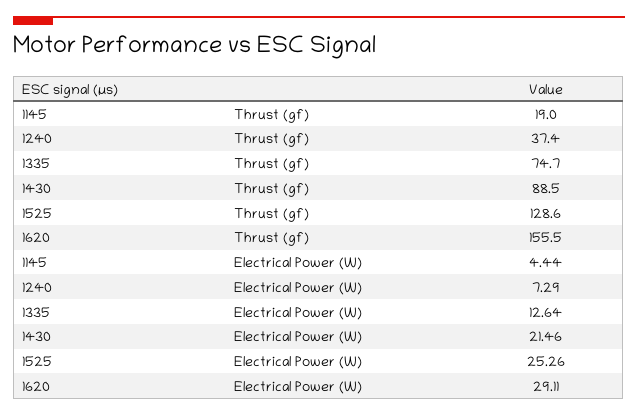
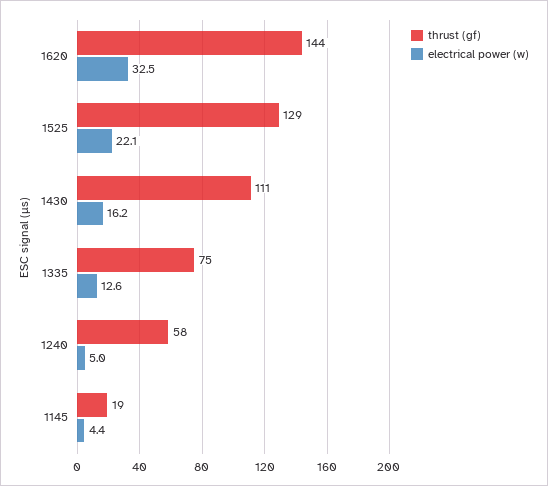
Thrust (gf), 1240: 37.4 -> 58
Thrust (gf), 1430: 88.5 -> 111
Thrust (gf), 1620: 155.5 -> 144
Electrical Power (W), 1240: 7.29 -> 5
Electrical Power (W), 1430: 21.46 -> 16.2
Electrical Power (W), 1525: 25.26 -> 22.1
Electrical Power (W), 1620: 29.11 -> 32.5

